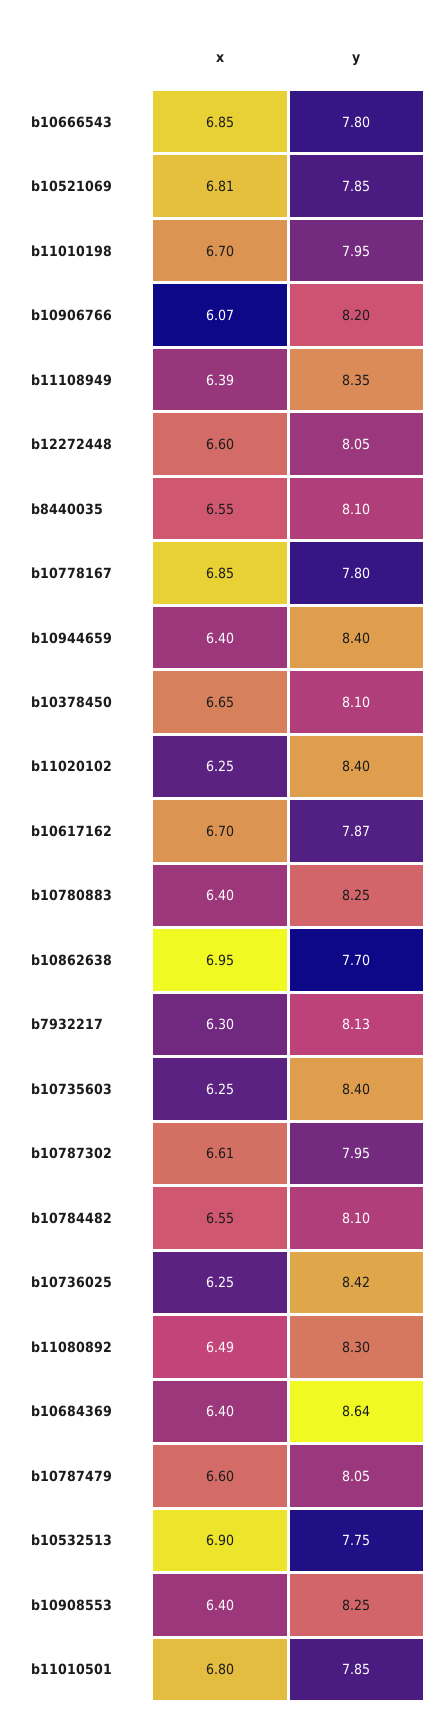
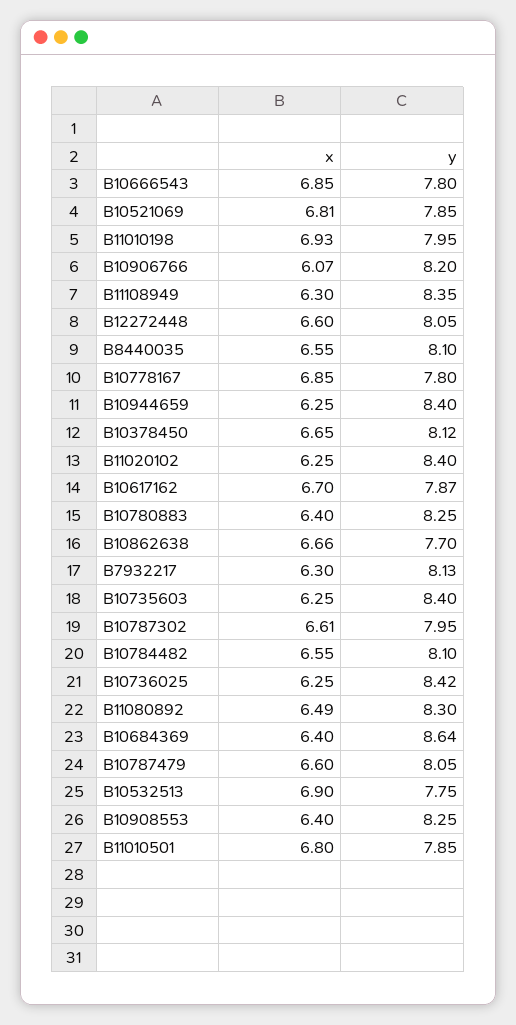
x, b11010198: 6.7 -> 6.93
x, b11108949: 6.39 -> 6.3
x, b10944659: 6.4 -> 6.25
y, b10378450: 8.1 -> 8.12
x, b10862638: 6.95 -> 6.66

